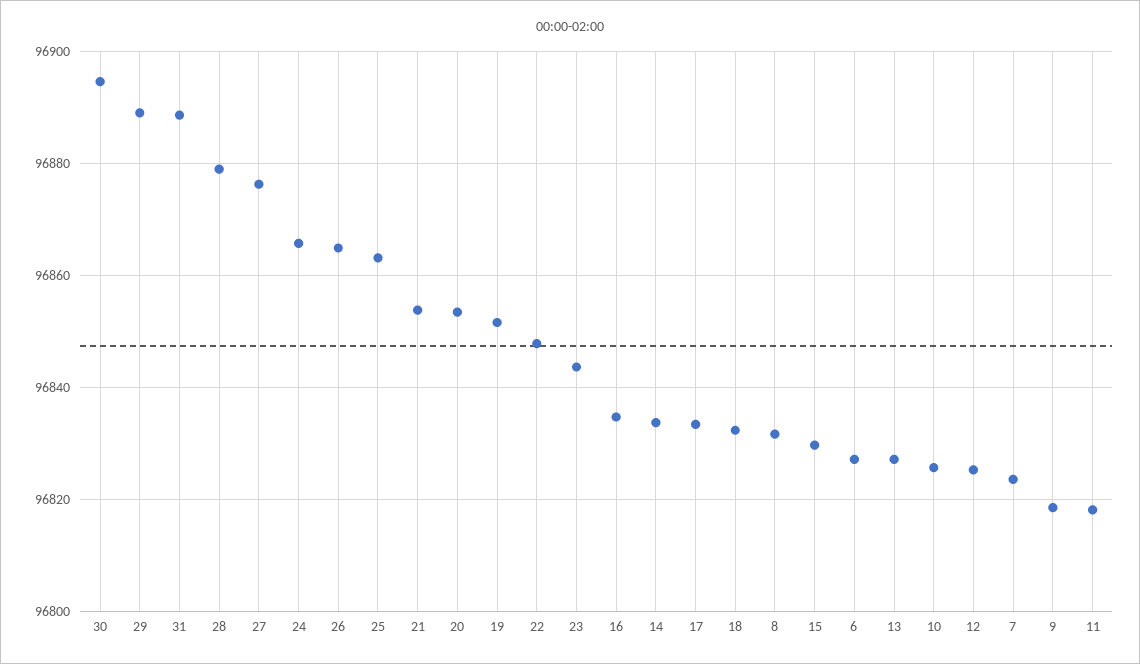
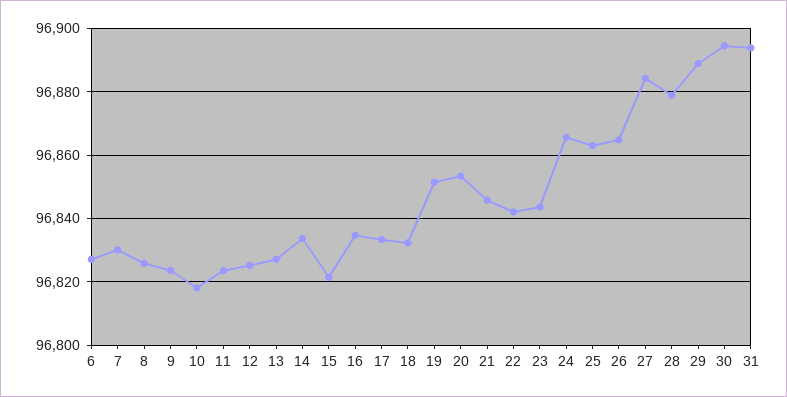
31: 96888 -> 96894
27: 96876 -> 96884
21: 96854 -> 96846
22: 96848 -> 96842
8: 96832 -> 96826
15: 96830 -> 96822
10: 96826 -> 96818
7: 96824 -> 96830
9: 96818 -> 96824
11: 96818 -> 96824

